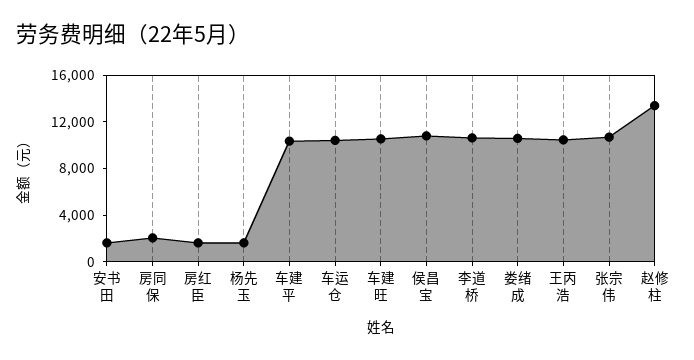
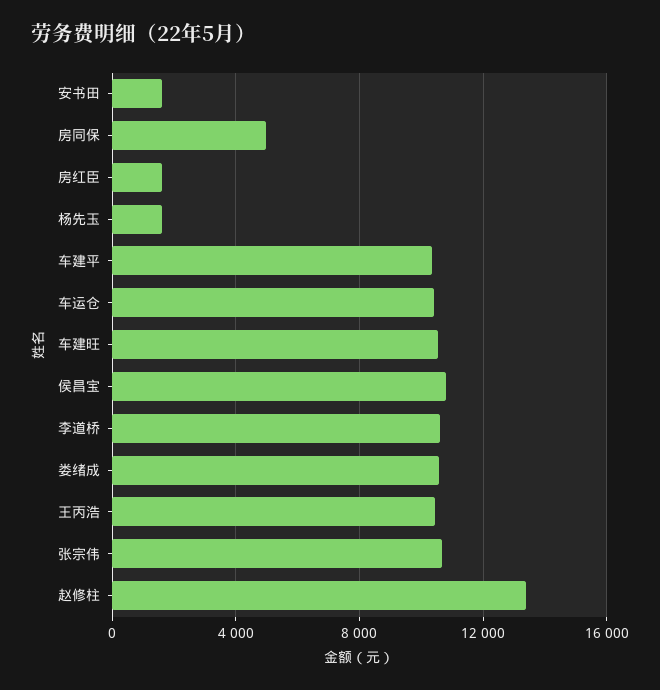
房同保: 2000 -> 5000

